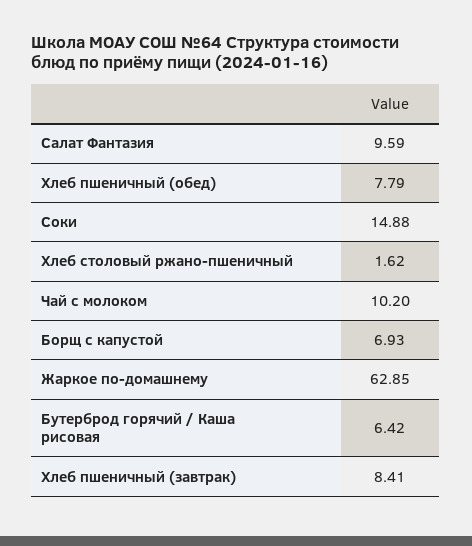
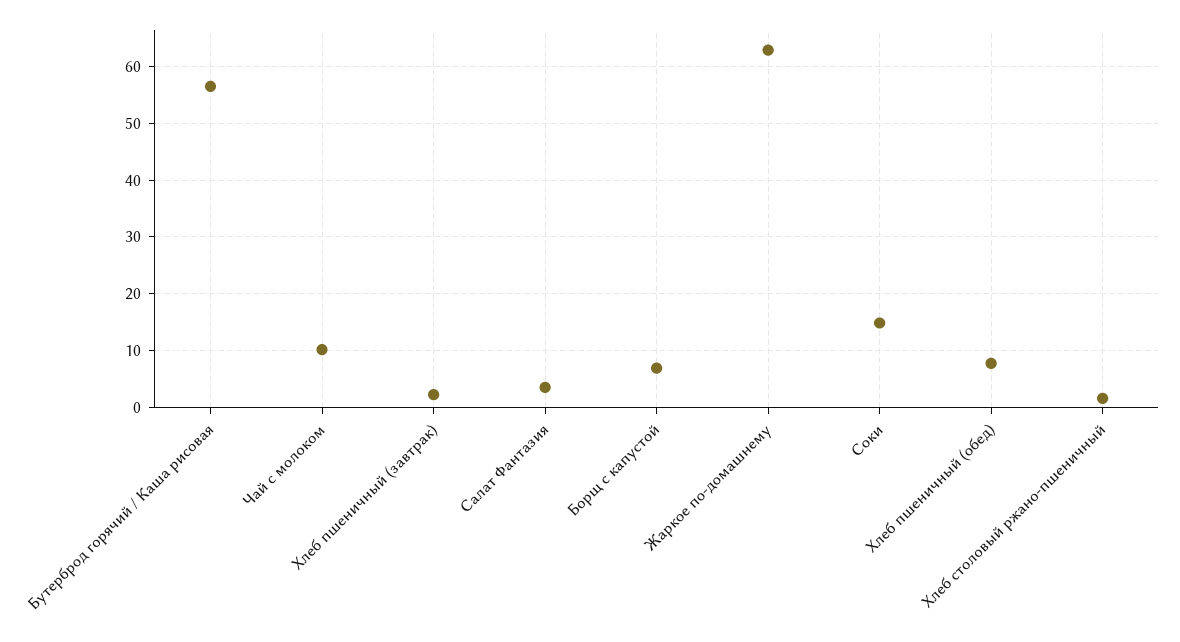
Салат Фантазия: 9.59 -> 4
Бутерброд горячий / Каша рисовая: 6.42 -> 56
Хлеб пшеничный (завтрак): 8.41 -> 2

